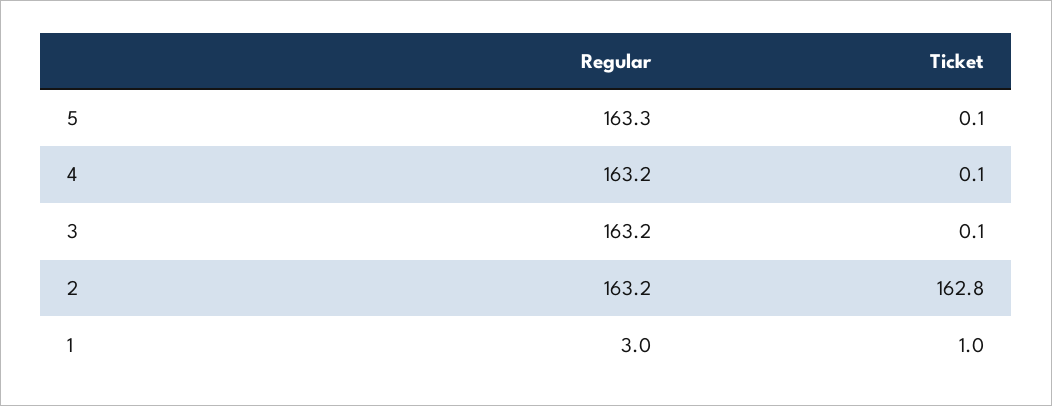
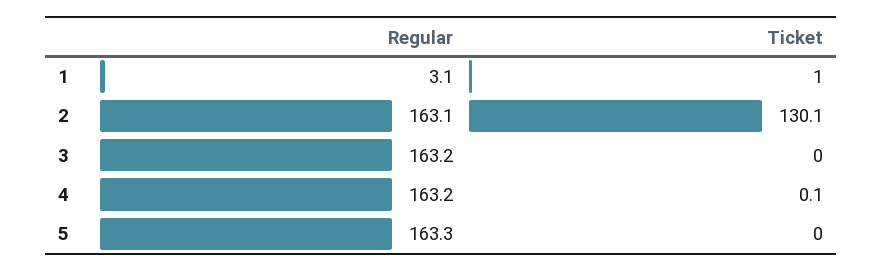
Ticket, 5: 0.1 -> 0
Ticket, 3: 0.1 -> 0
Regular, 2: 163.2 -> 163.1
Ticket, 2: 162.8 -> 130.1
Regular, 1: 3 -> 3.1

